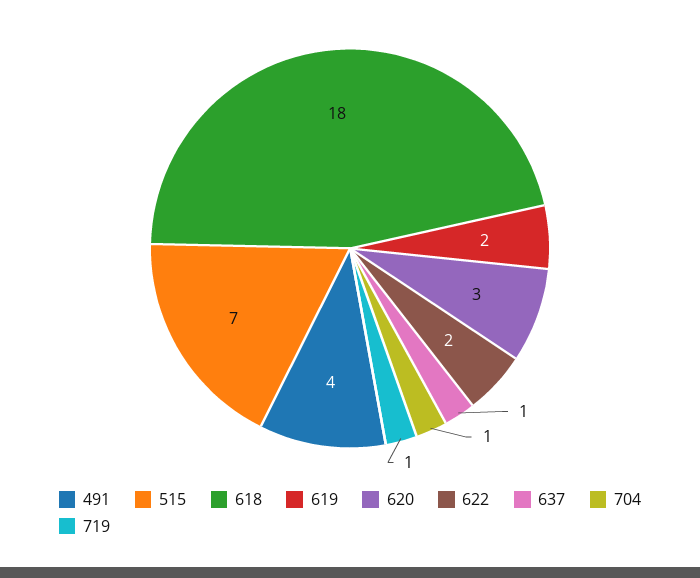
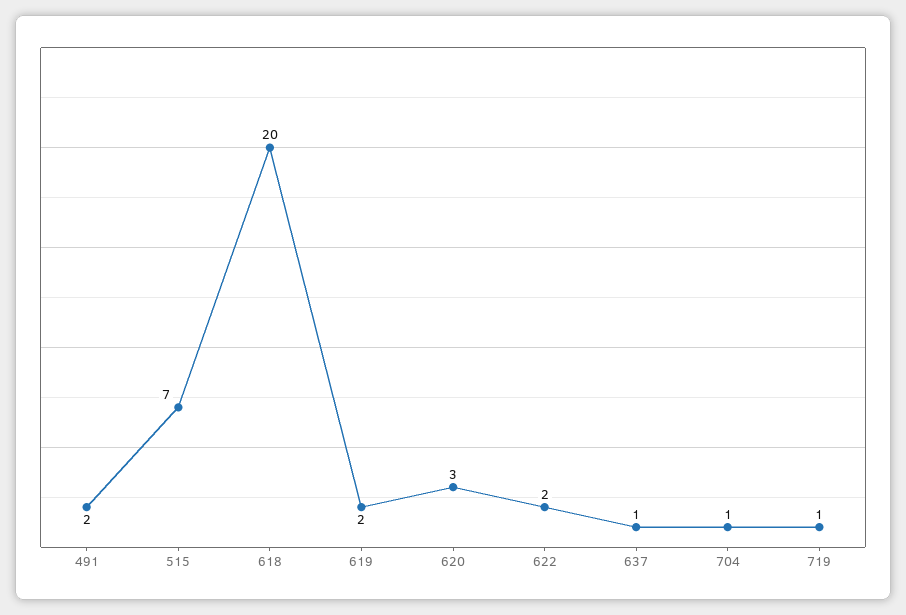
491: 4 -> 2
618: 18 -> 20

